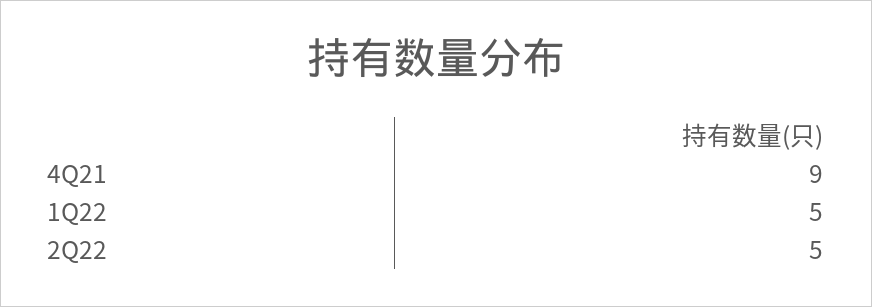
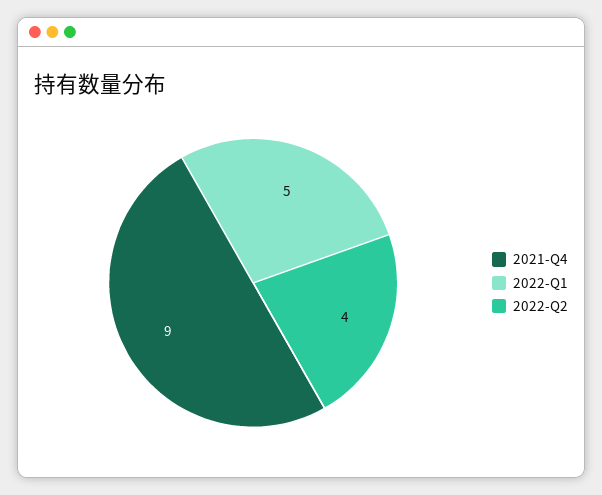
2Q22: 5 -> 4

